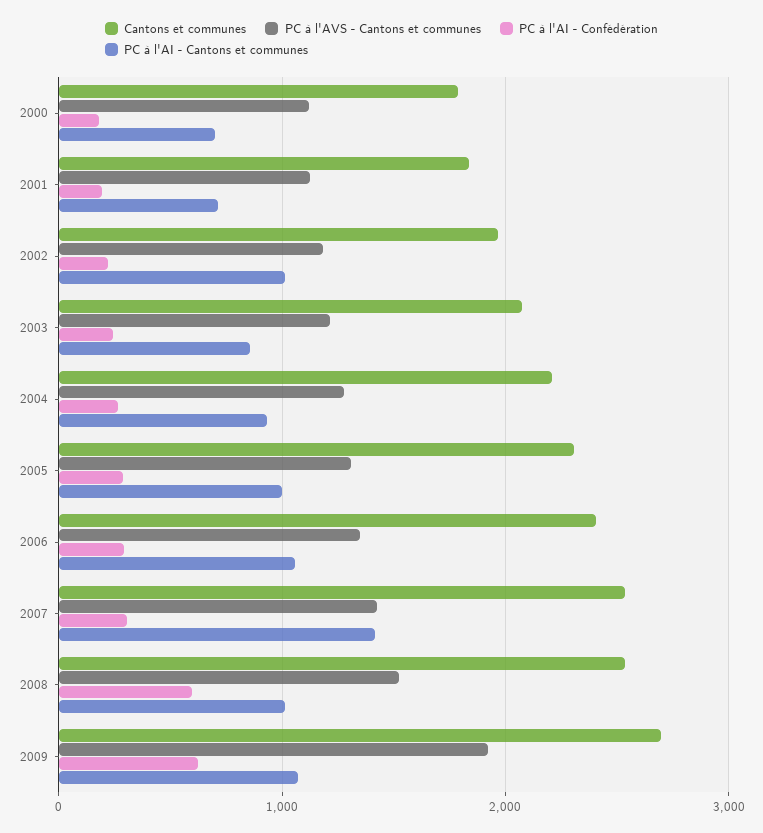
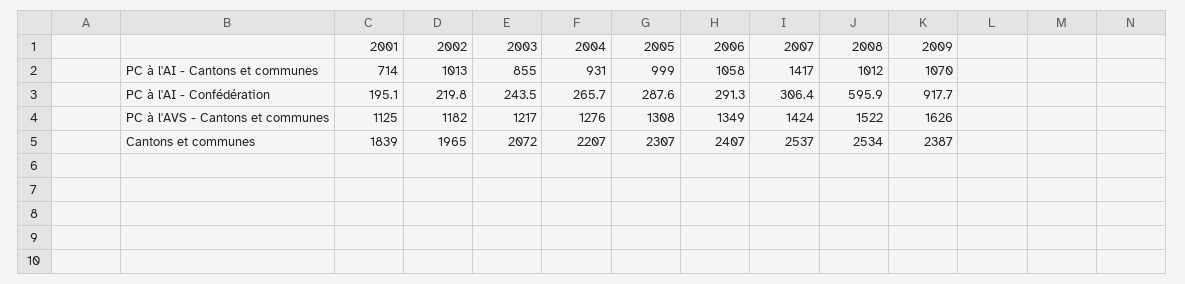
Cantons et communes, 2000: 1800 -> none
PC à l'AVS - Cantons et communes, 2000: 1100 -> none
PC à l'AI - Confédération, 2000: 200 -> none
PC à l'AI - Cantons et communes, 2000: 700 -> none
Cantons et communes, 2009: 2700 -> 2387
PC à l'AVS - Cantons et communes, 2009: 1900 -> 1626
PC à l'AI - Confédération, 2009: 600 -> 917.7

